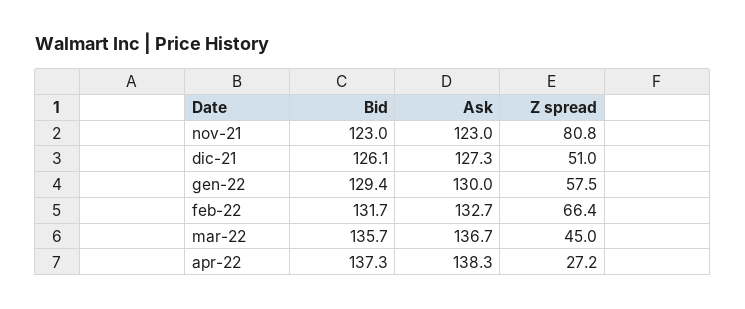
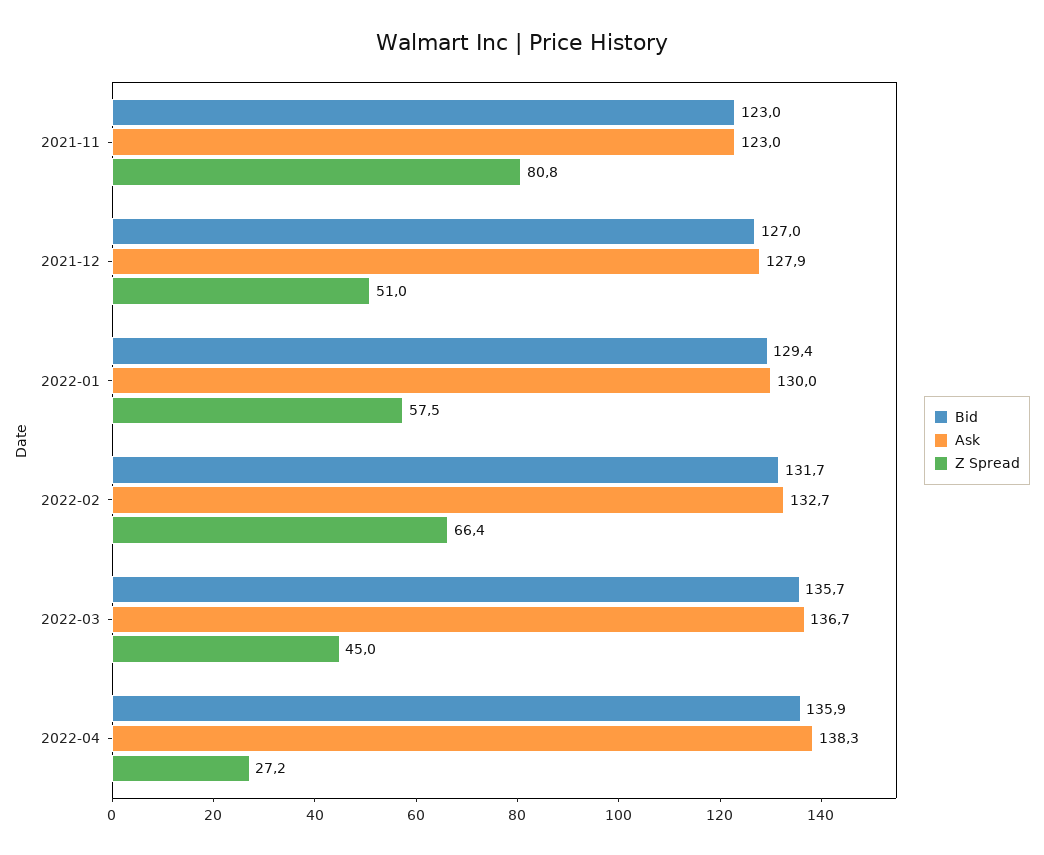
Bid, dic-21: 126.1 -> 127
Ask, dic-21: 127.3 -> 127.9
Bid, apr-22: 137.3 -> 135.9

